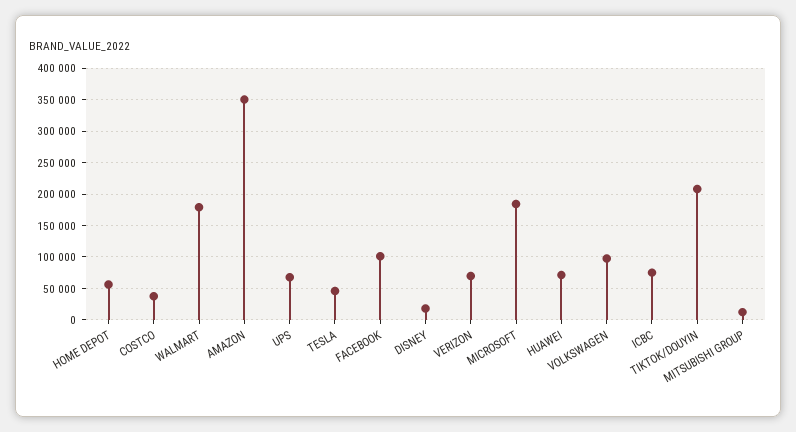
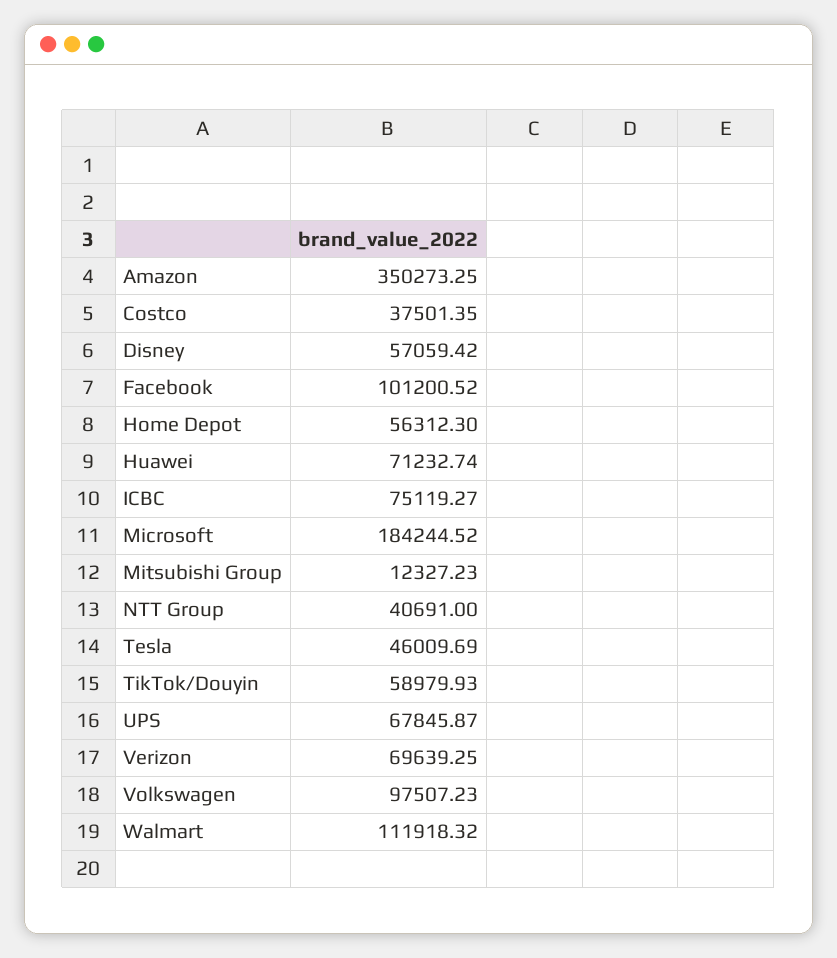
WALMART: 180000 -> 111918.32
DISNEY: 20000 -> 57059.42
TIKTOK/DOUYIN: 210000 -> 58979.93
NTT Group: none -> 40691

